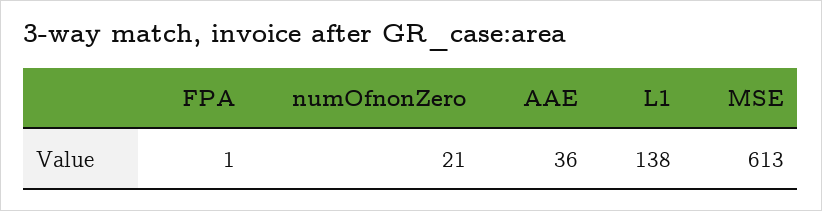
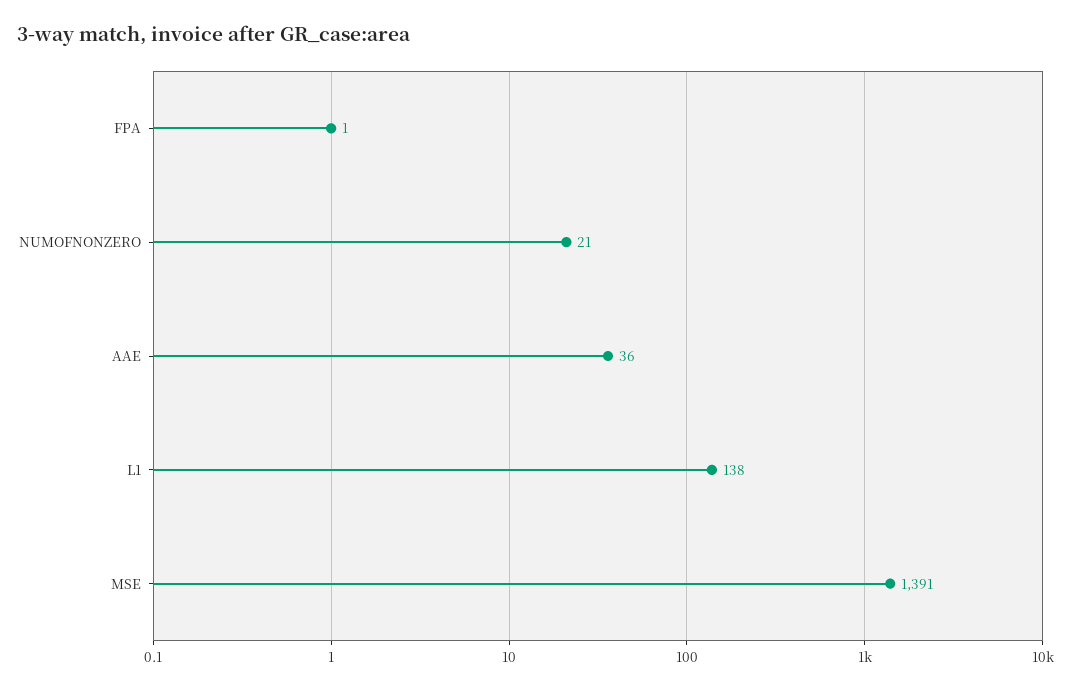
MSE: 613 -> 1391

